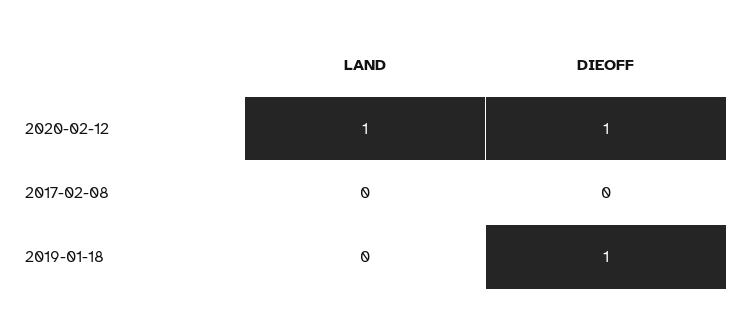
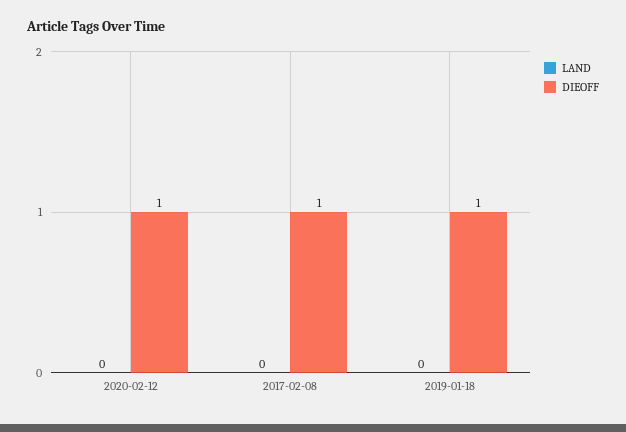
LAND, 2020-02-12: 1 -> 0
DIEOFF, 2017-02-08: 0 -> 1

